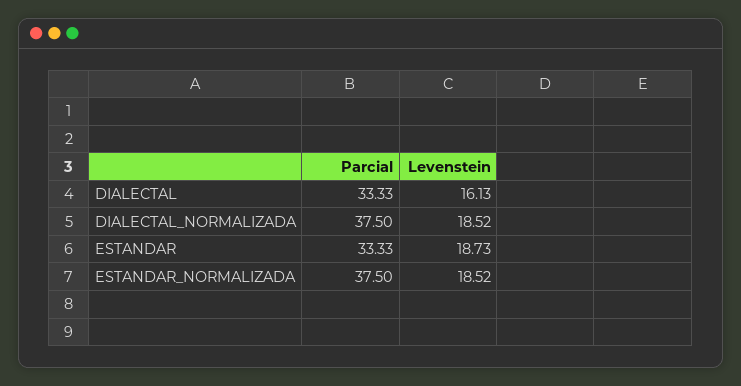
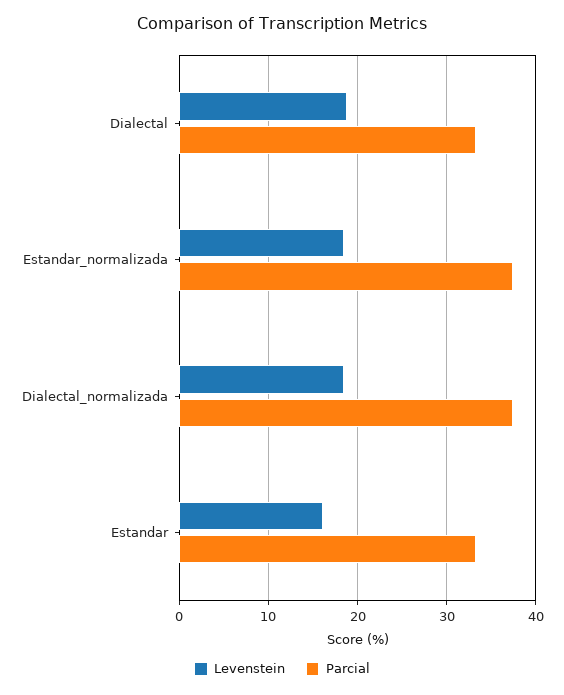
Levenstein, DIALECTAL: 16.13 -> 19
Levenstein, ESTANDAR: 18.73 -> 16

